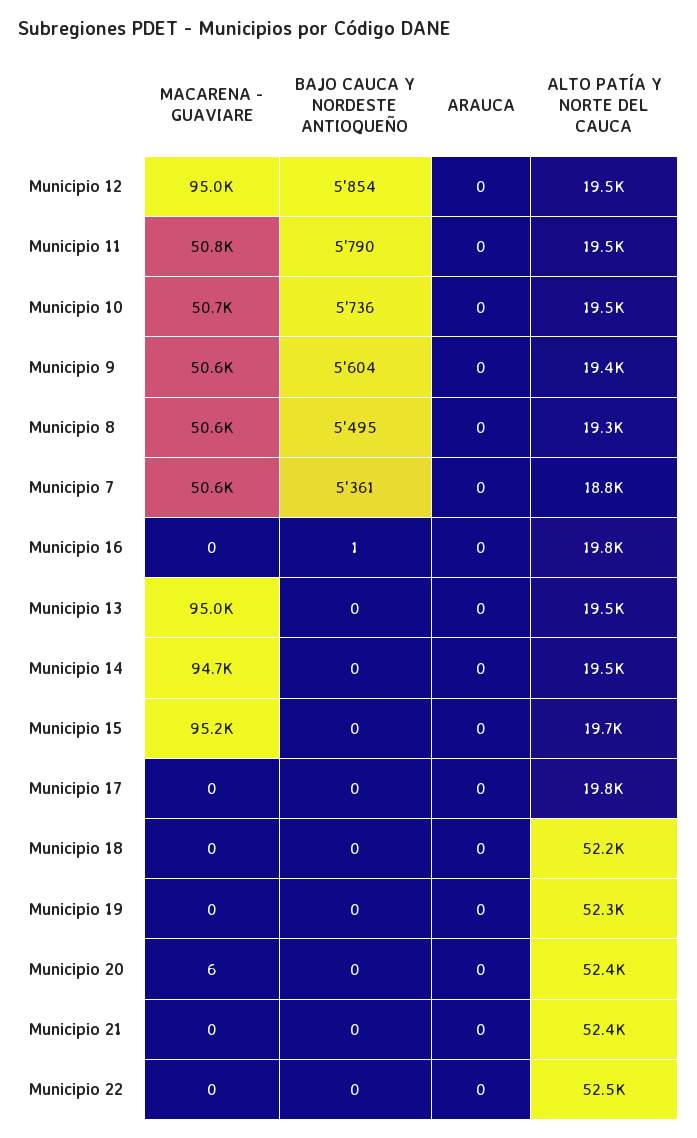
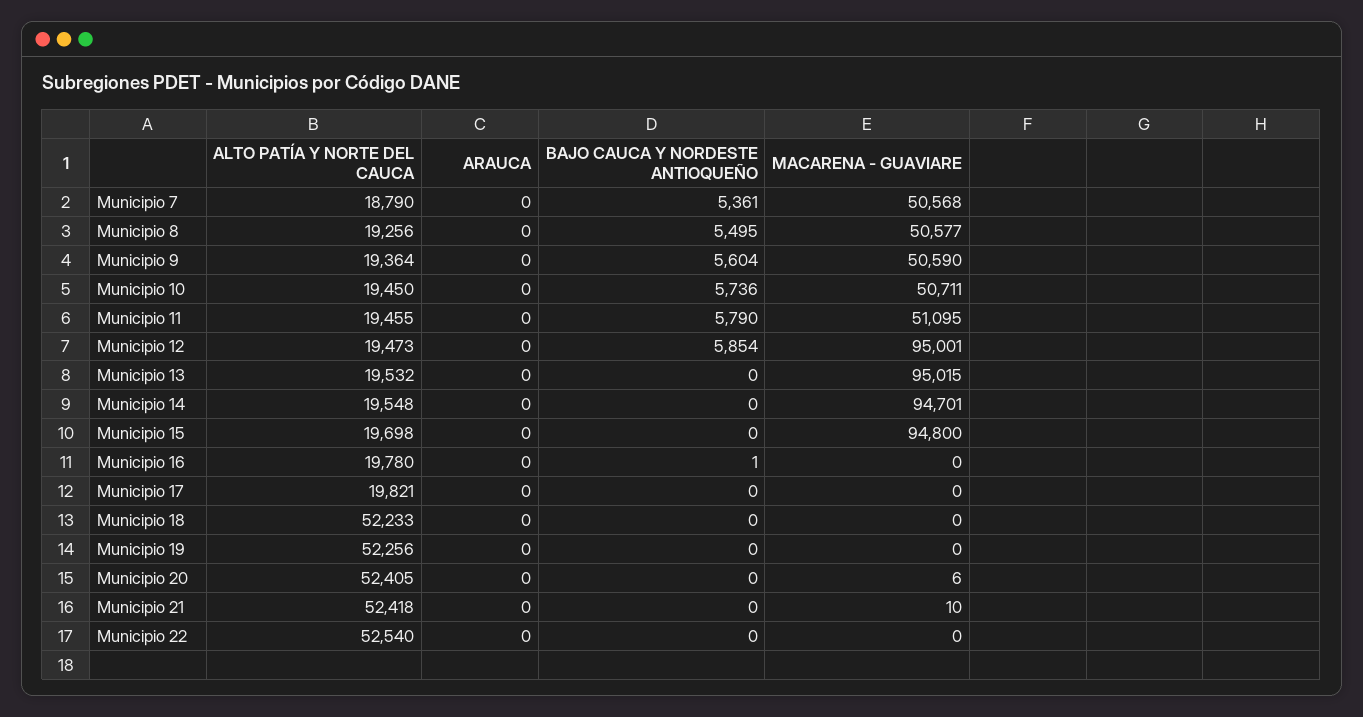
MACARENA - GUAVIARE, Municipio 11: 50800 -> 51095
MACARENA - GUAVIARE, Municipio 15: 95200 -> 94800
MACARENA - GUAVIARE, Municipio 21: 0 -> 10

